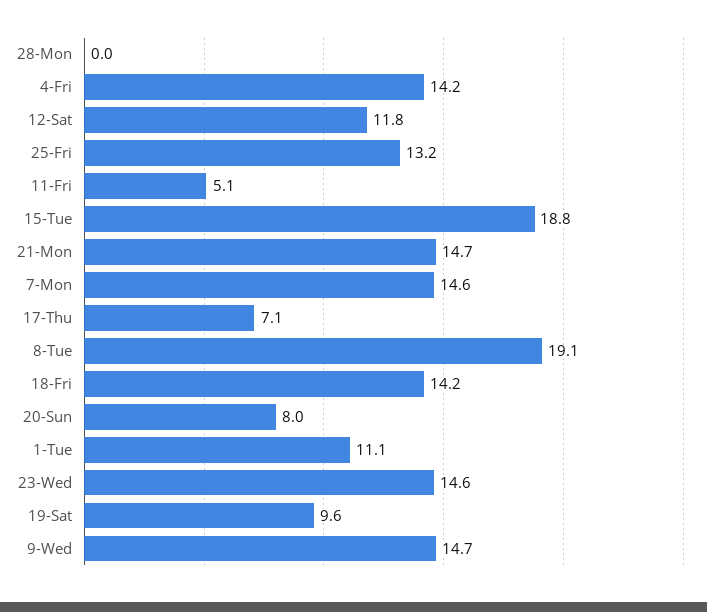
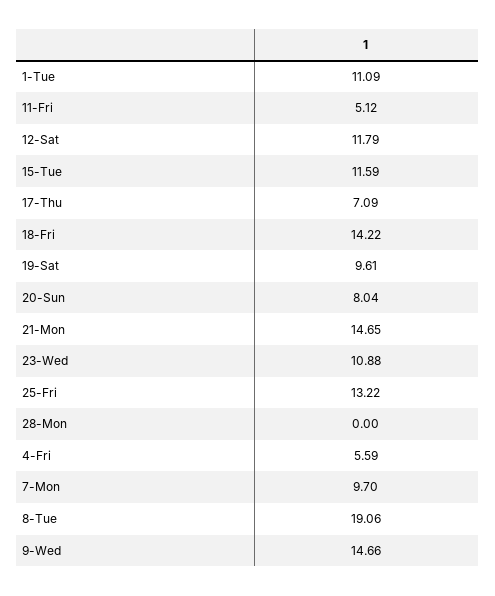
4-Fri: 14.2 -> 5.59
15-Tue: 18.8 -> 11.59
7-Mon: 14.6 -> 9.7
23-Wed: 14.6 -> 10.88

